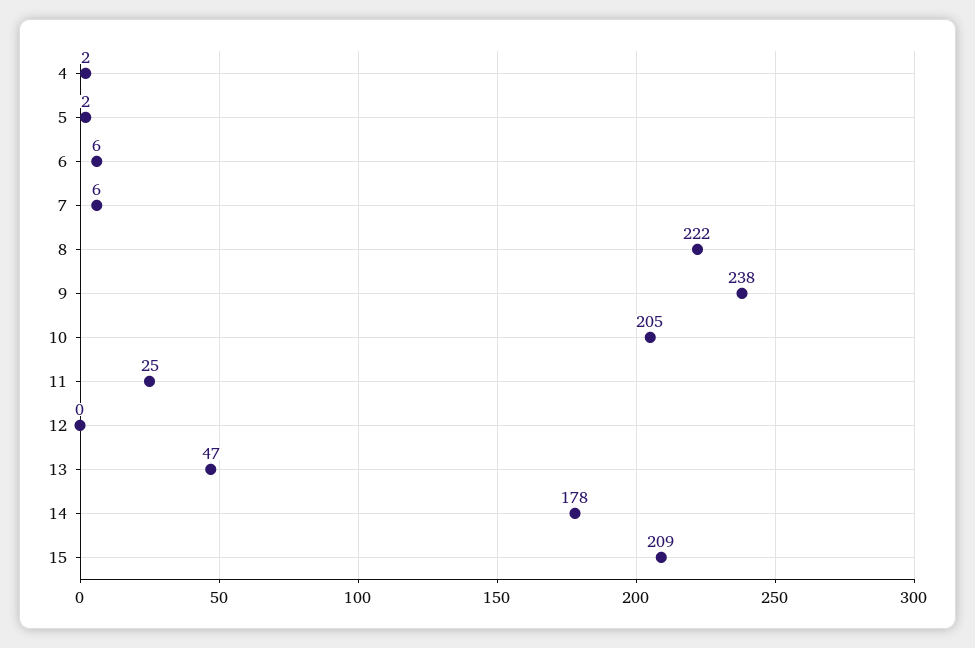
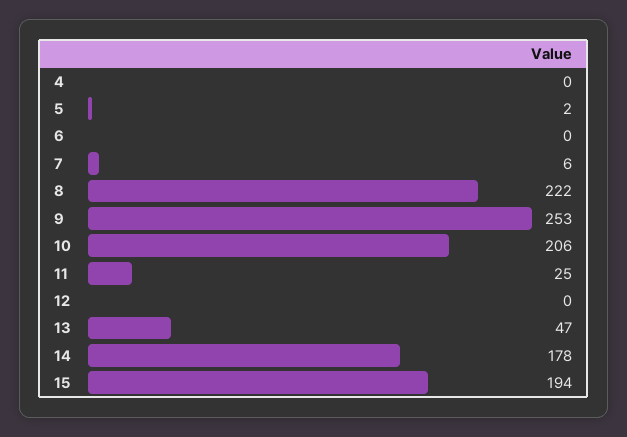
4: 2 -> 0
6: 6 -> 0
9: 238 -> 253
10: 205 -> 206
15: 209 -> 194

